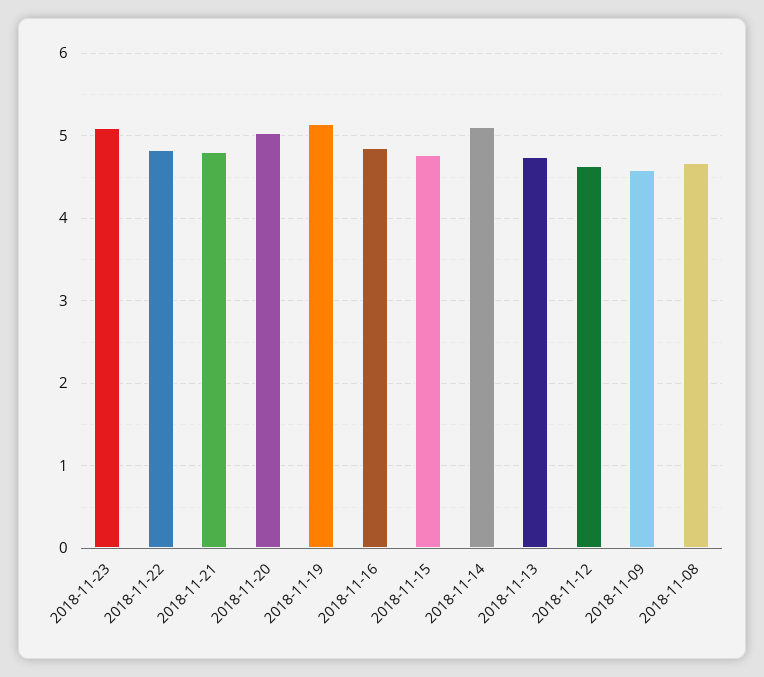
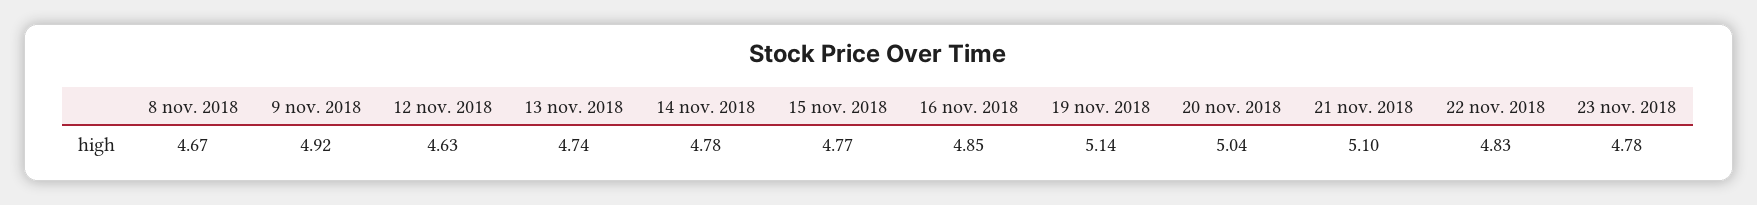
2018-11-23: 5.1 -> 4.78
2018-11-21: 4.8 -> 5.1
2018-11-14: 5.1 -> 4.78
2018-11-09: 4.6 -> 4.92

